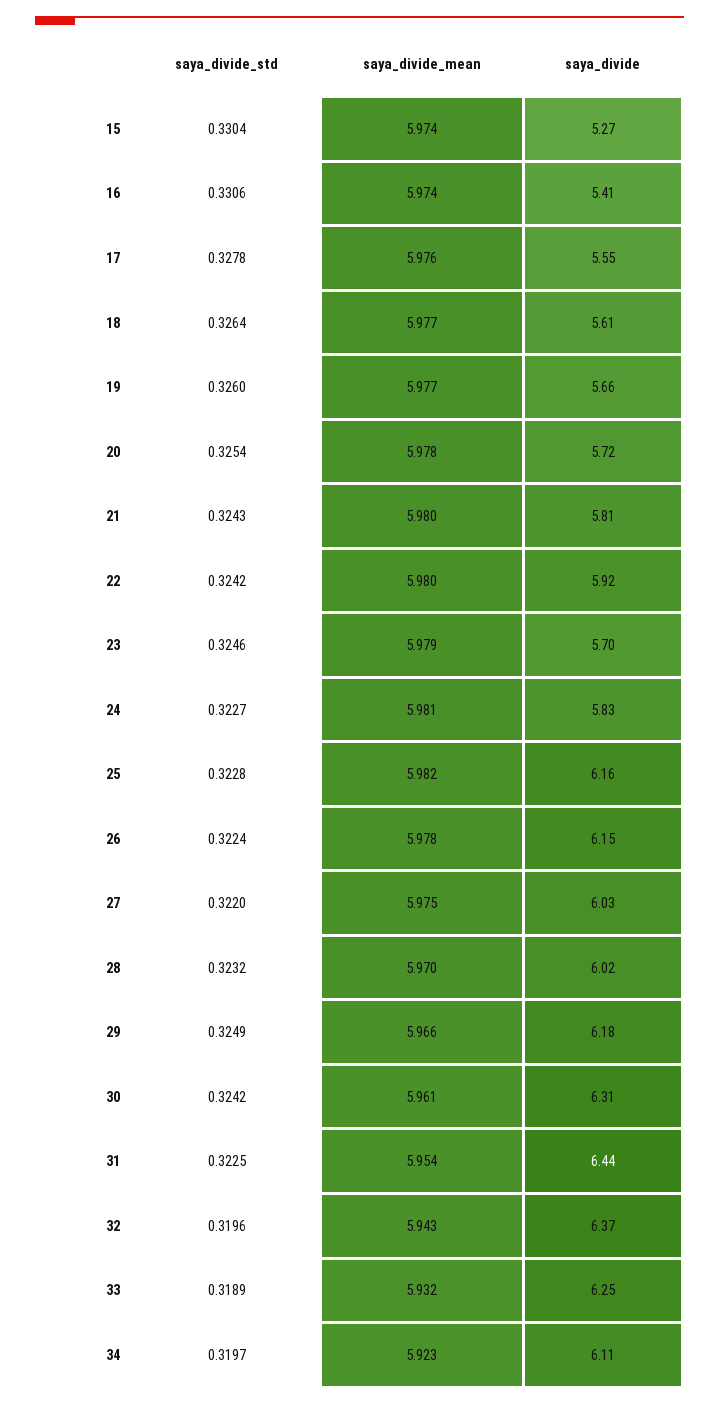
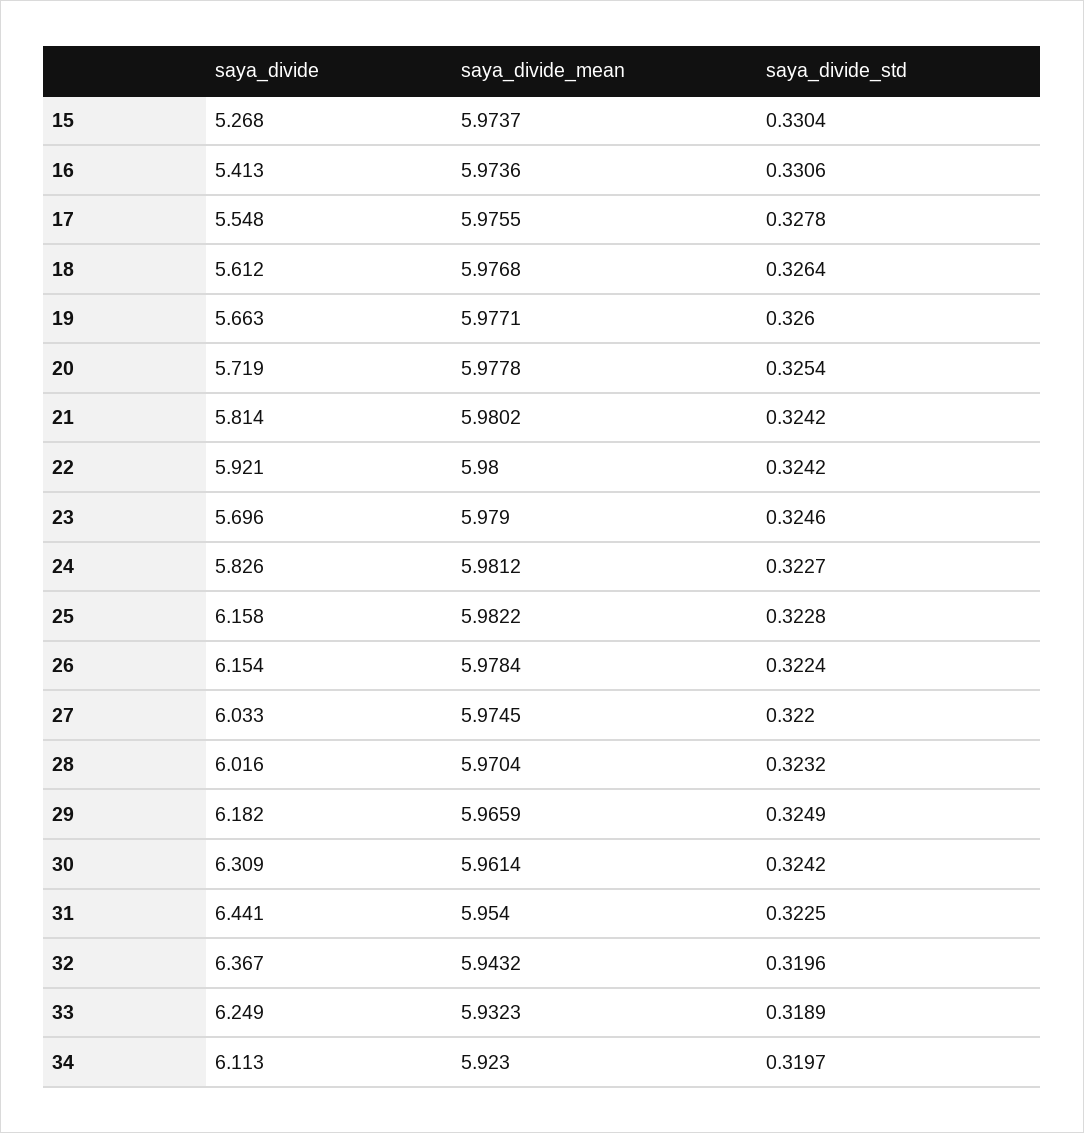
saya_divide_std, 21: 0.3243 -> 0.3242

